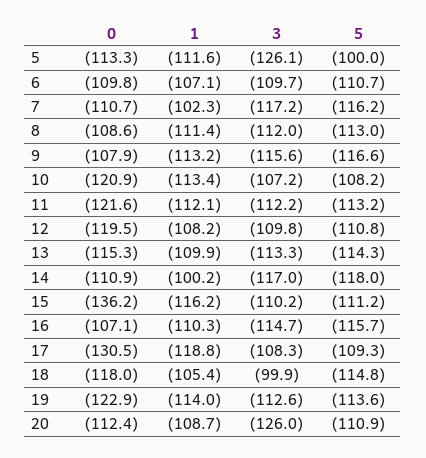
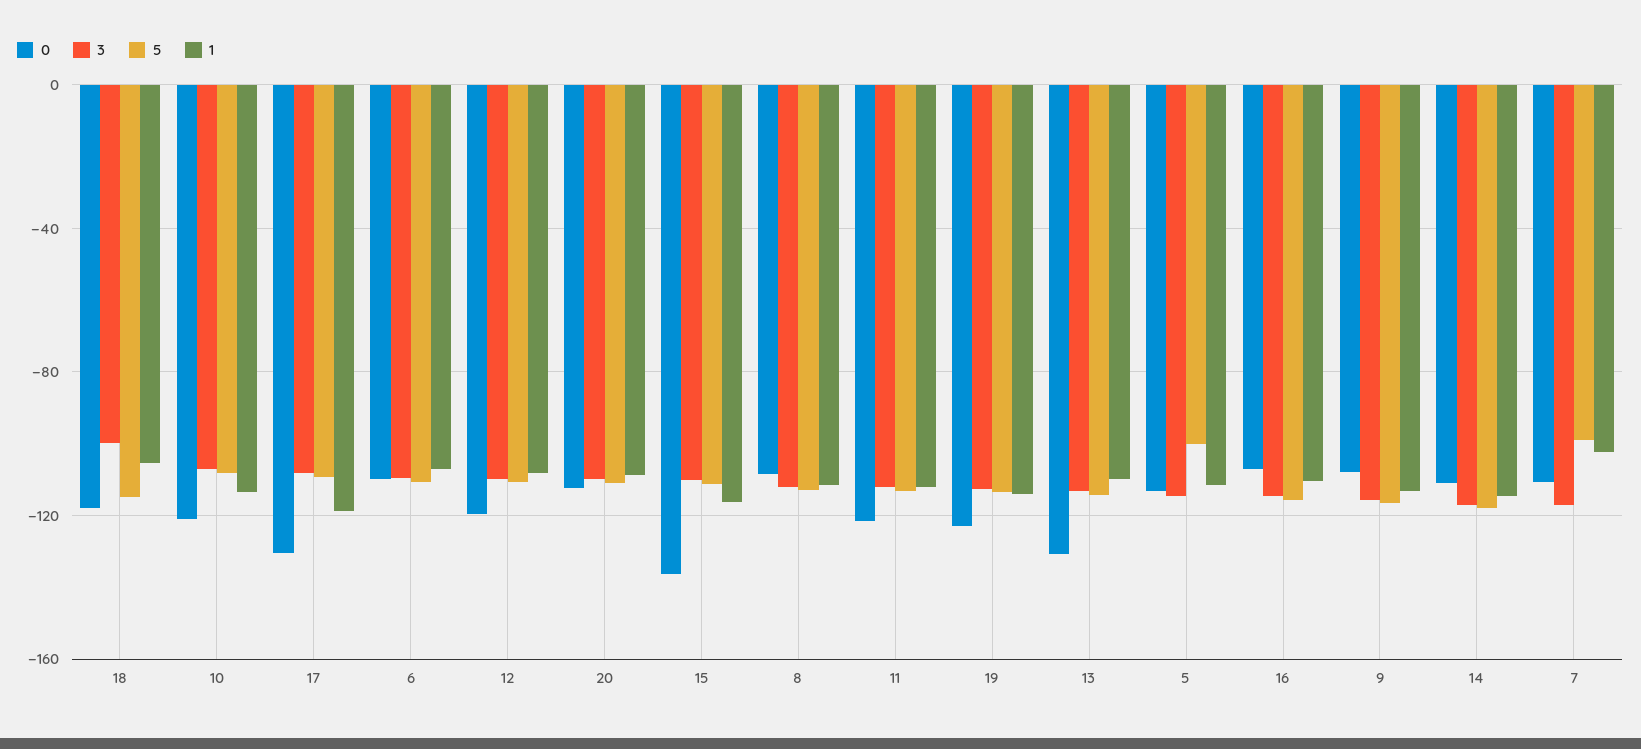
3, 5: -126.1 -> -115
5, 7: -116.2 -> -100
0, 13: -115.3 -> -130
1, 14: -100.2 -> -115
3, 20: -126 -> -110

